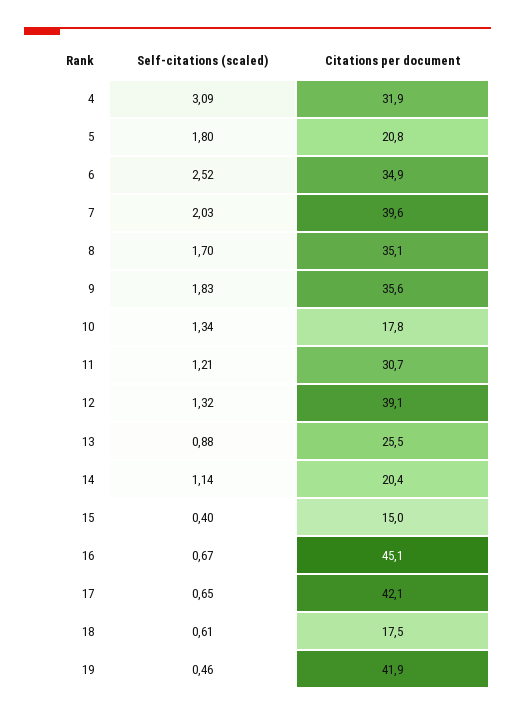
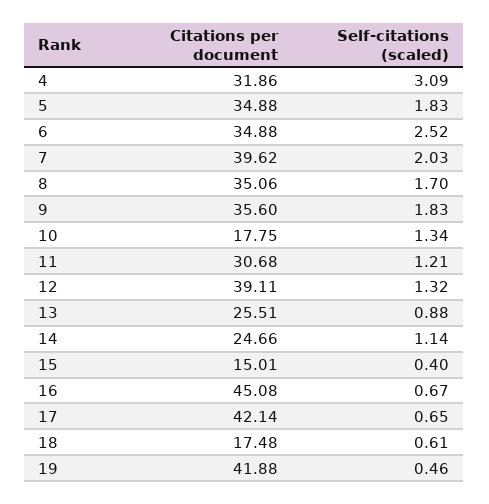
Self-citations (scaled), 5: 1.8 -> 1.83
Citations per document, 5: 20.8 -> 34.88
Citations per document, 14: 20.4 -> 24.66

